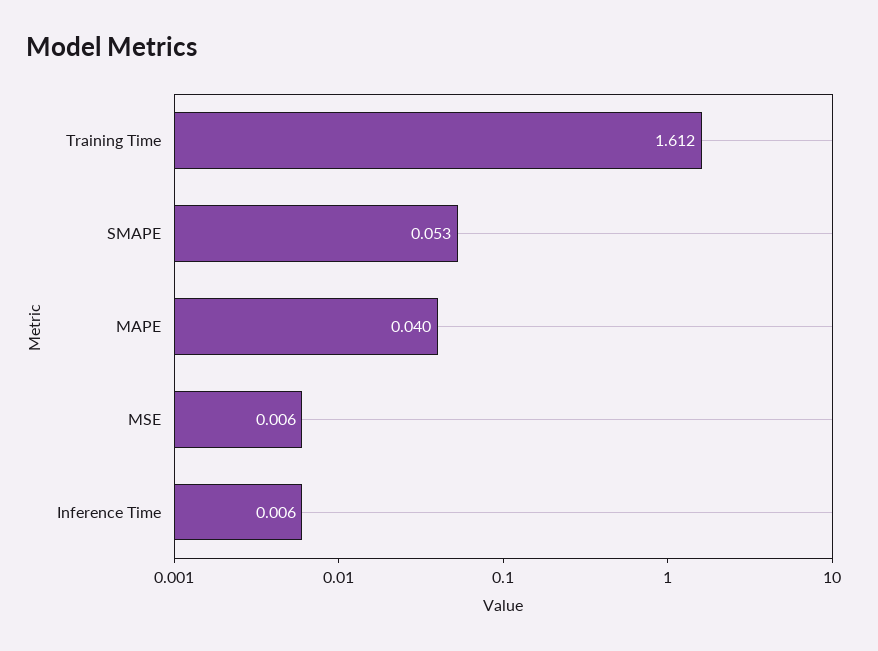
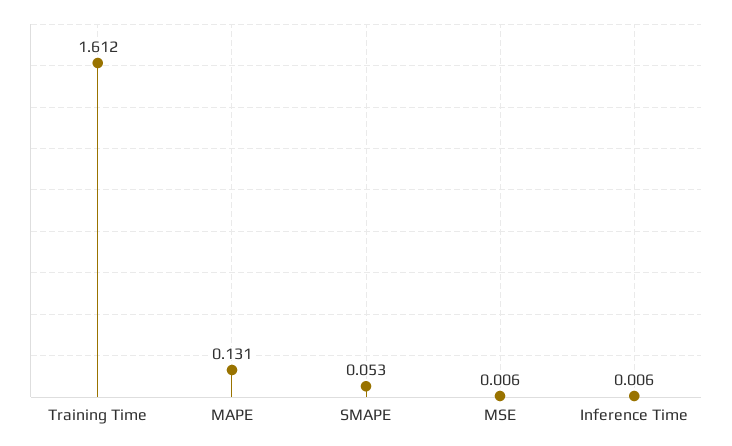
MAPE: 0.04 -> 0.131

